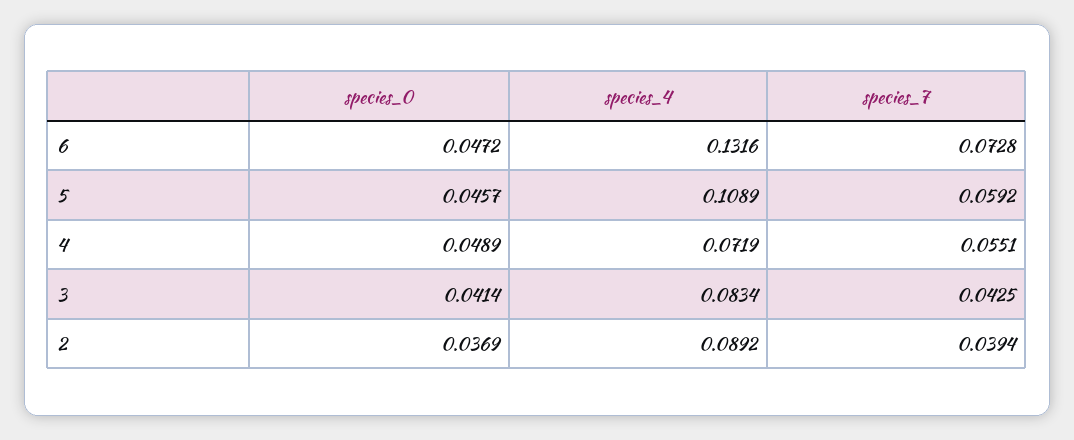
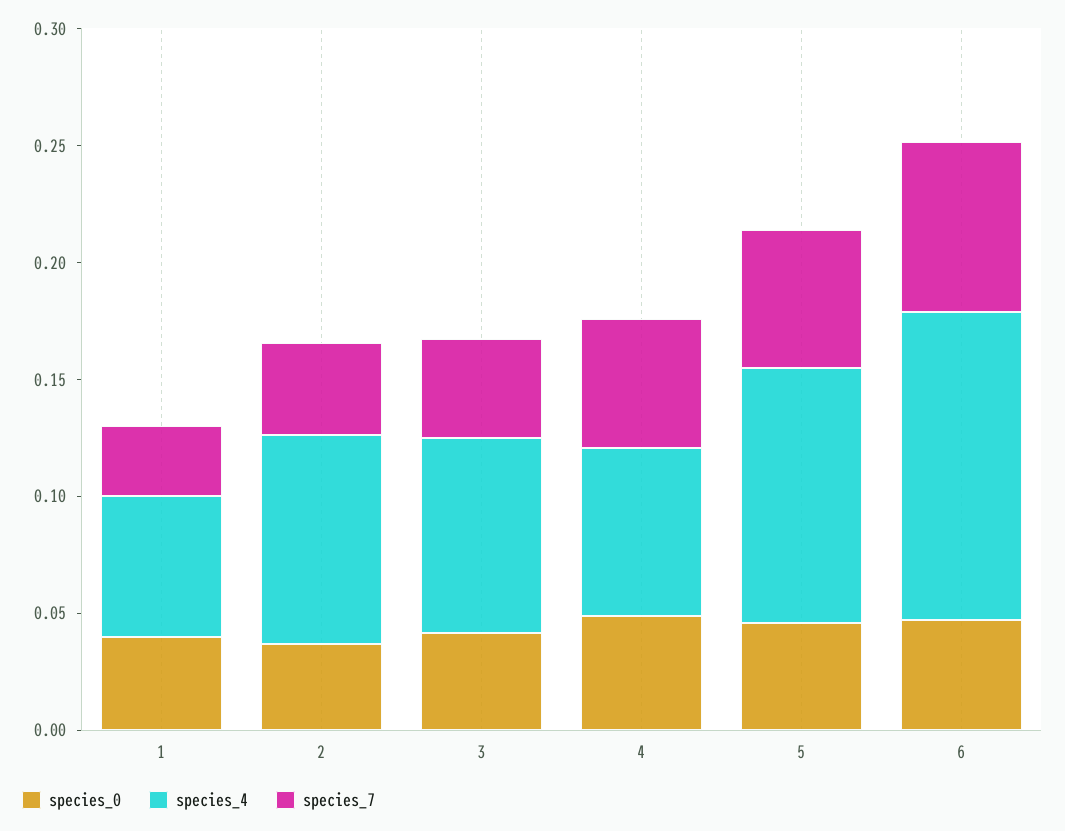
species_0, 1: none -> 0.04
species_4, 1: none -> 0.06
species_7, 1: none -> 0.03

